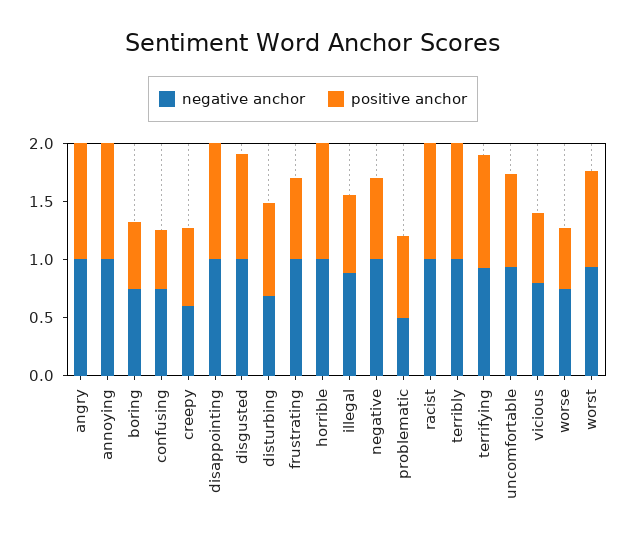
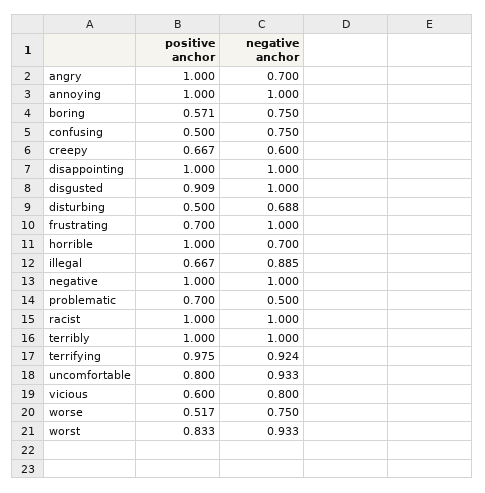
negative anchor, angry: 1 -> 0.7
positive anchor, disturbing: 0.8 -> 0.5
negative anchor, horrible: 1 -> 0.7
positive anchor, negative: 0.7 -> 1

